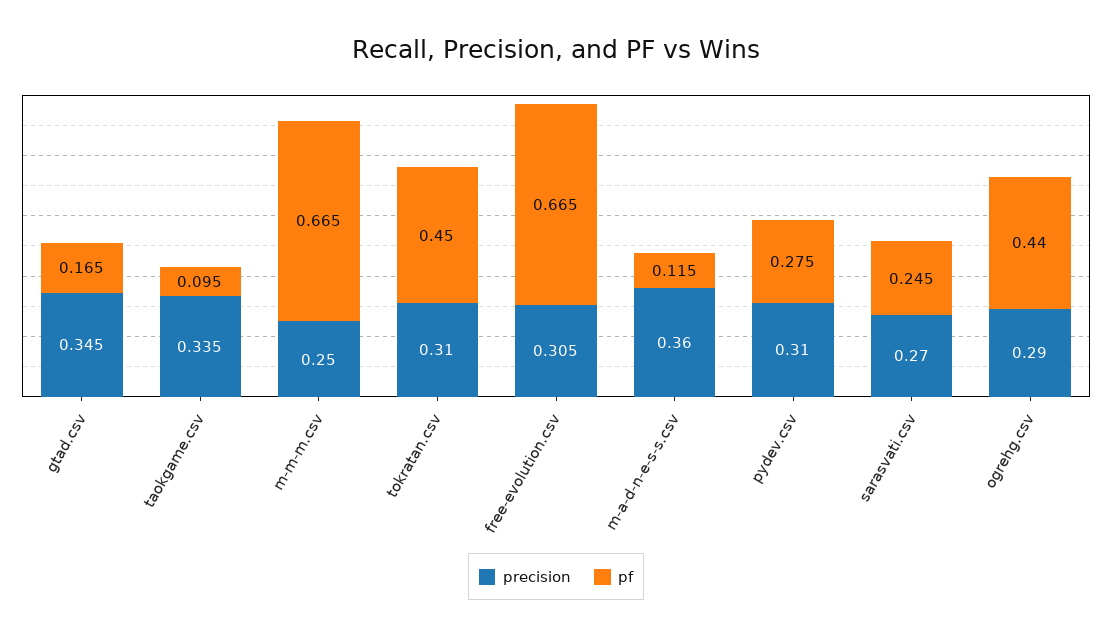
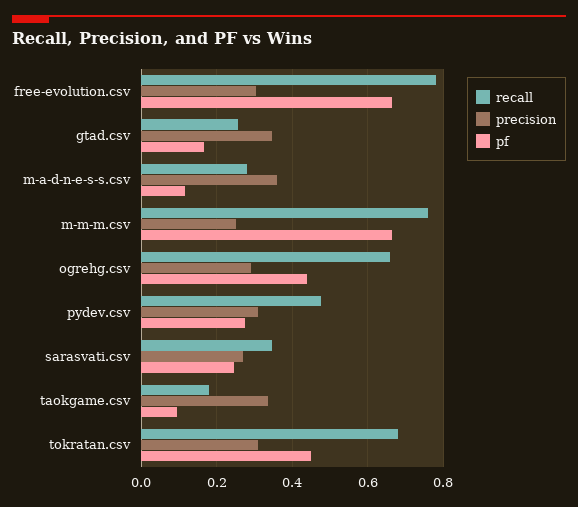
recall, free-evolution.csv: none -> 0.78
recall, gtad.csv: none -> 0.26
recall, m-a-d-n-e-s-s.csv: none -> 0.28
recall, m-m-m.csv: none -> 0.76
recall, ogrehg.csv: none -> 0.66
recall, pydev.csv: none -> 0.48
recall, sarasvati.csv: none -> 0.34
recall, taokgame.csv: none -> 0.18
recall, tokratan.csv: none -> 0.68

